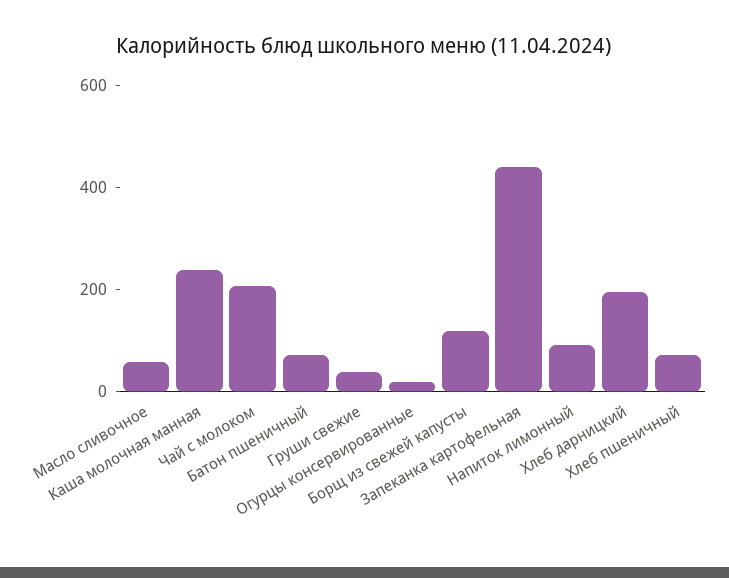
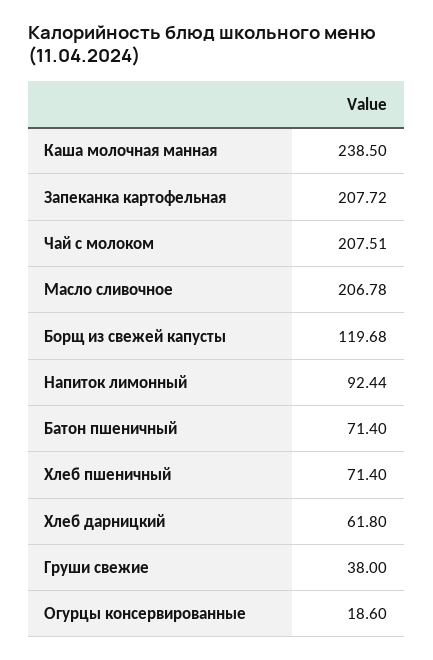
Масло сливочное: 50 -> 206.78
Запеканка картофельная: 450 -> 207.72
Хлеб дарницкий: 200 -> 61.8

